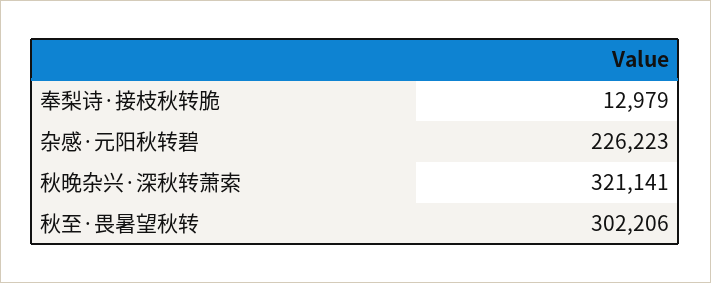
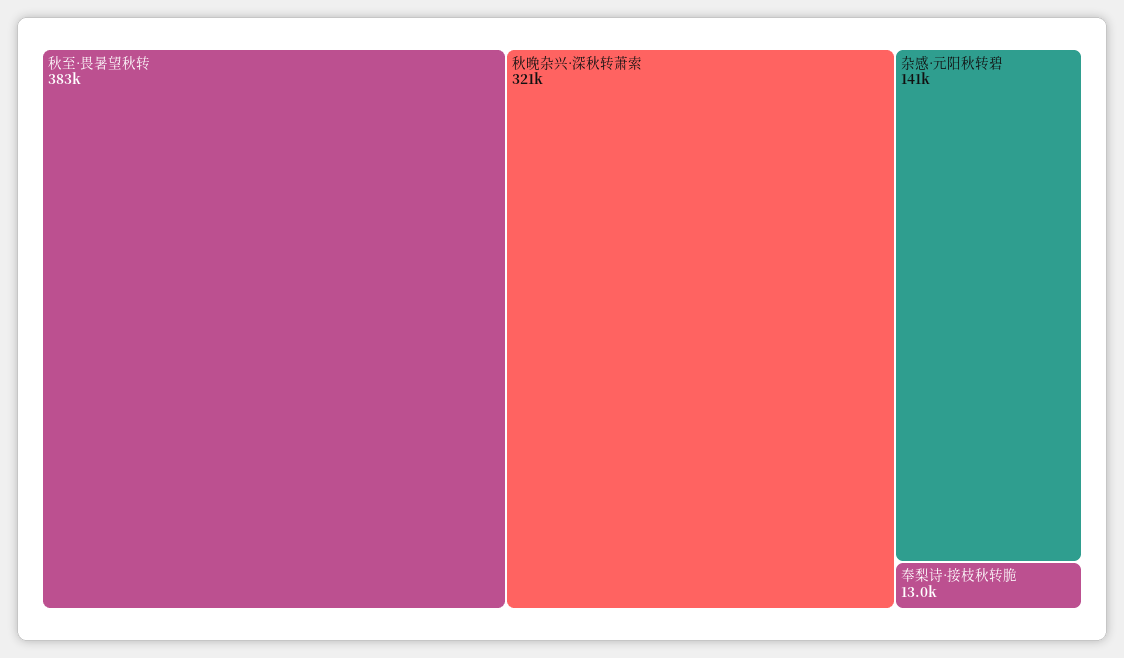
杂感·元阳秋转碧: 226223 -> 141000
秋至·畏暑望秋转: 302206 -> 383000

